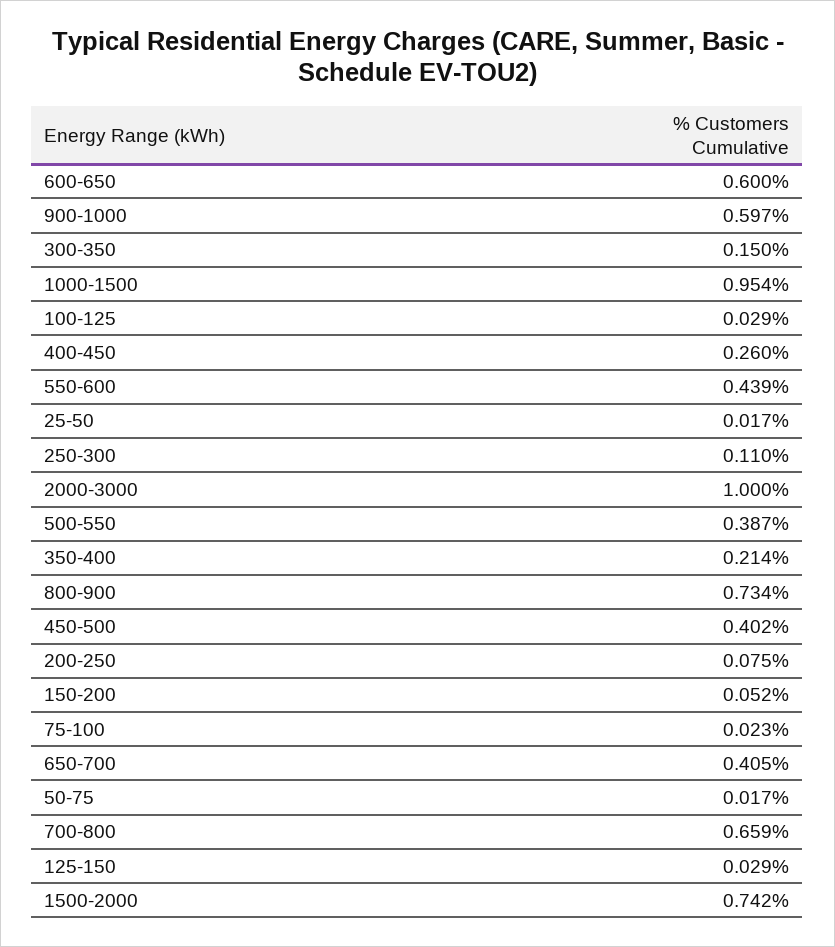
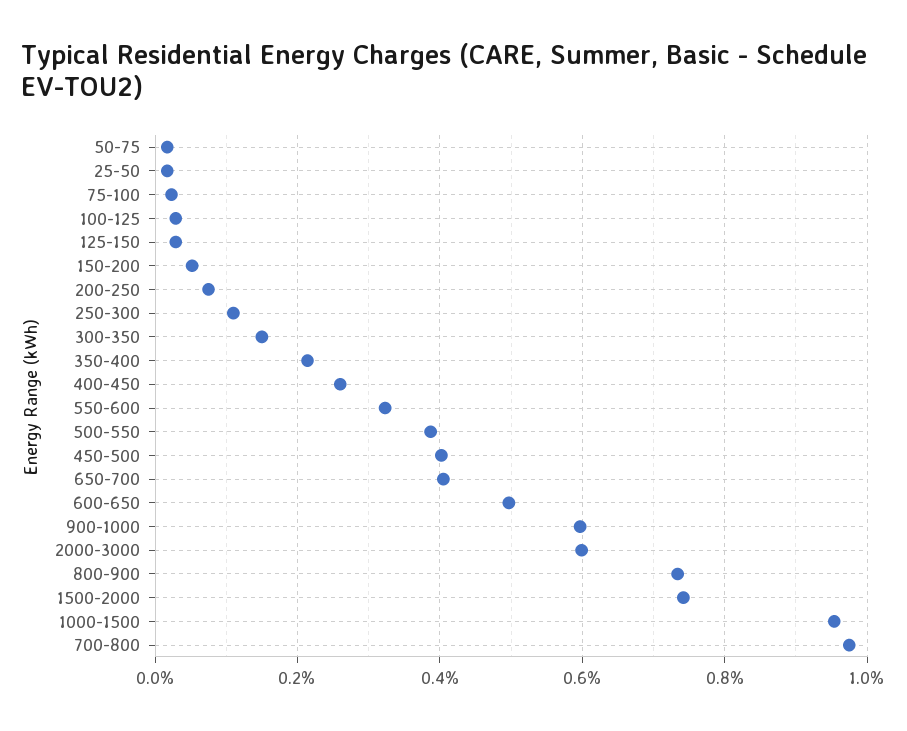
600-650: 0.6 -> 0.5
550-600: 0.439 -> 0.32
2000-3000: 1 -> 0.6
700-800: 0.659 -> 0.98

